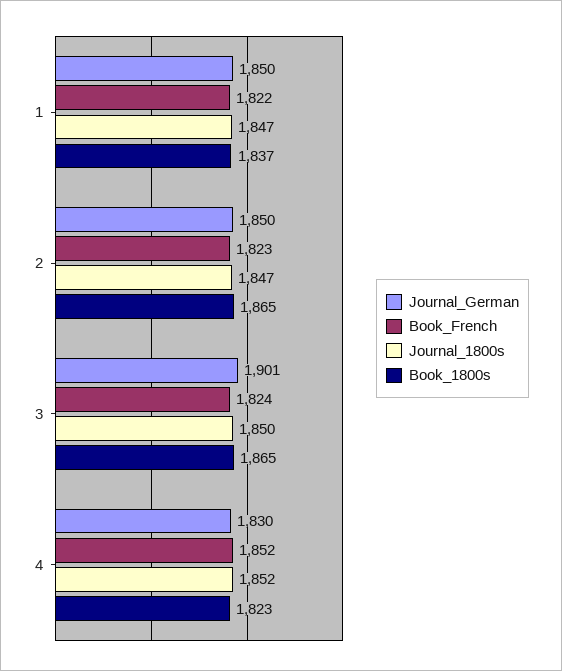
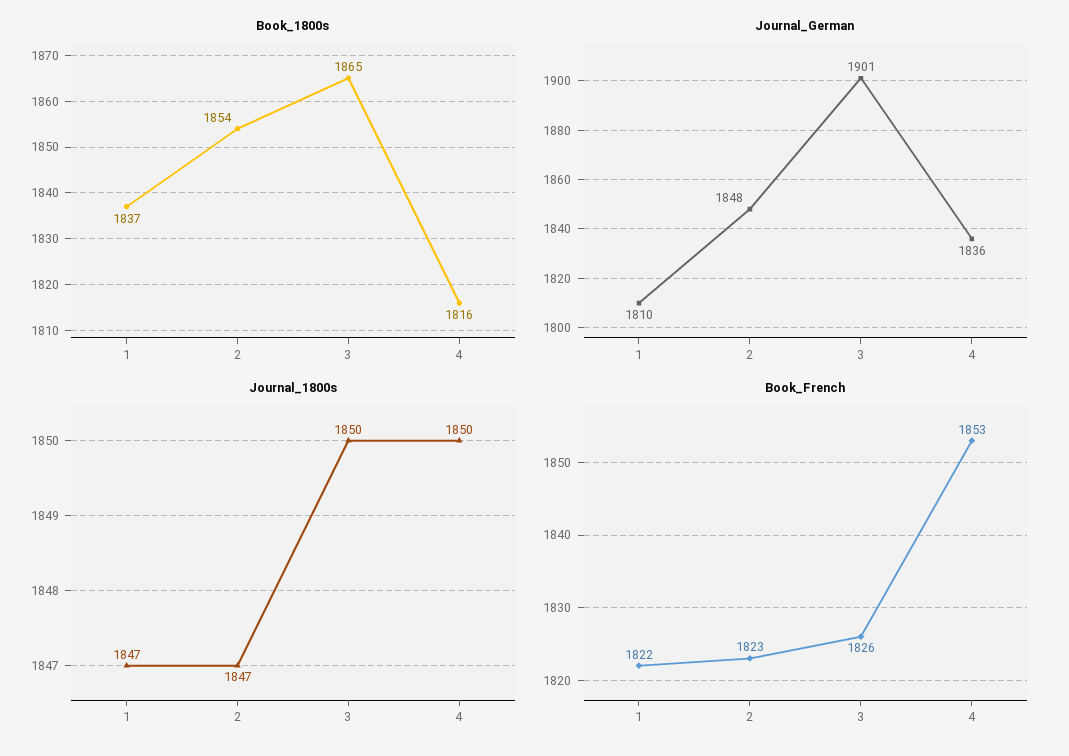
Journal_German, 1: 1850 -> 1810
Journal_German, 2: 1850 -> 1848
Book_1800s, 2: 1865 -> 1854
Book_French, 3: 1824 -> 1826
Journal_German, 4: 1830 -> 1836
Book_French, 4: 1852 -> 1853
Journal_1800s, 4: 1852 -> 1850
Book_1800s, 4: 1823 -> 1816

